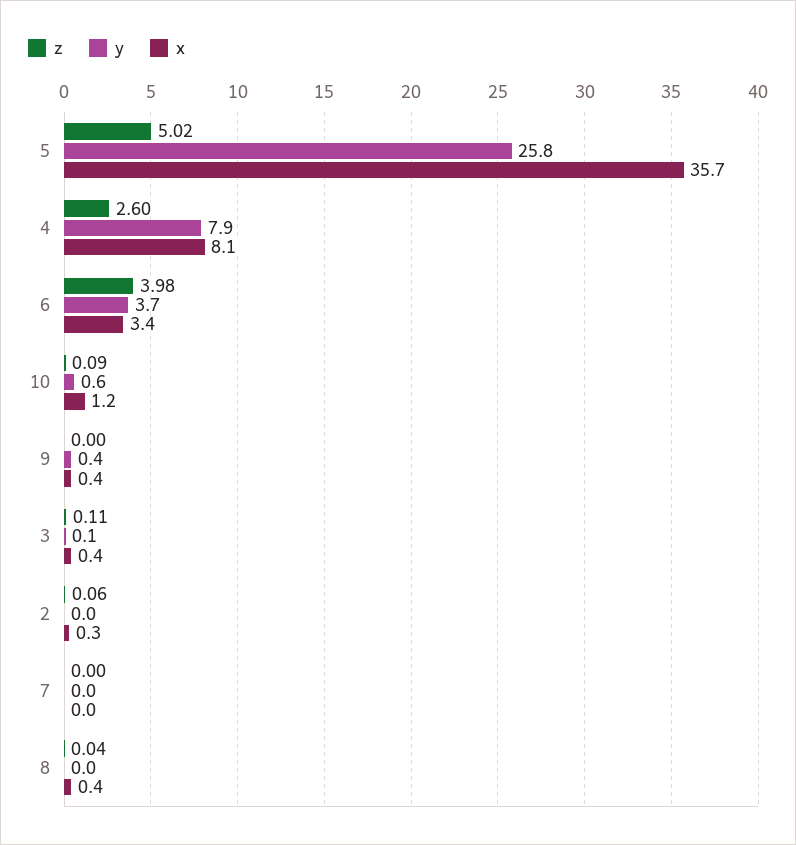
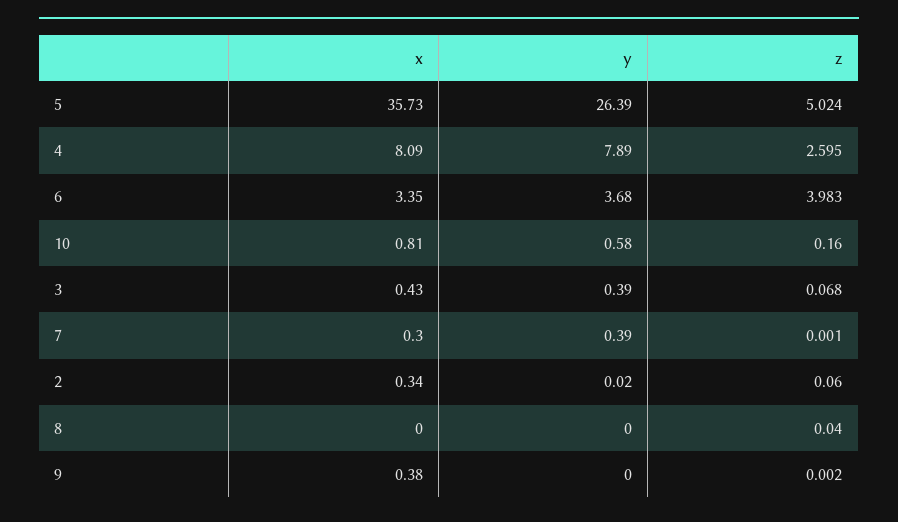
y, 5: 25.8 -> 26.39
z, 10: 0.09 -> 0.16
x, 10: 1.2 -> 0.81
y, 9: 0.4 -> 0
z, 3: 0.11 -> 0.068
y, 3: 0.1 -> 0.39
y, 7: 0 -> 0.39
x, 7: 0 -> 0.3
x, 8: 0.4 -> 0

